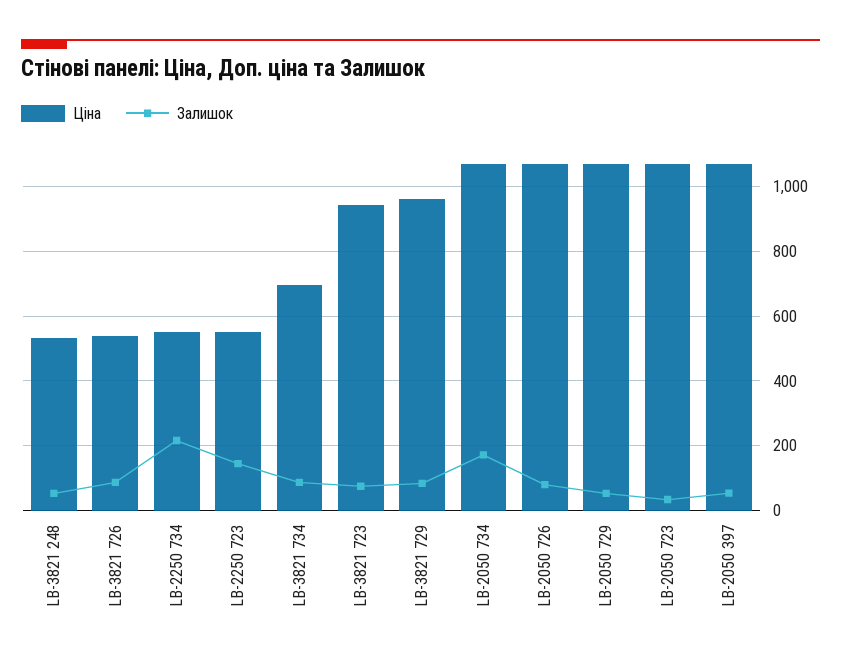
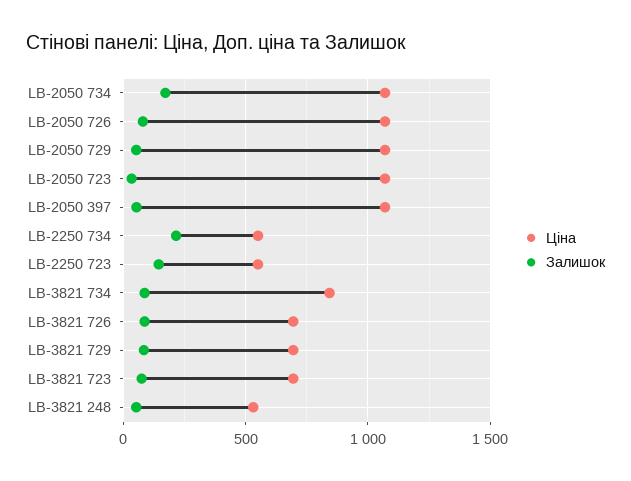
Ціна, LB-3821 726: 540 -> 700
Ціна, LB-3821 734: 700 -> 850
Ціна, LB-3821 723: 940 -> 700
Ціна, LB-3821 729: 960 -> 700

